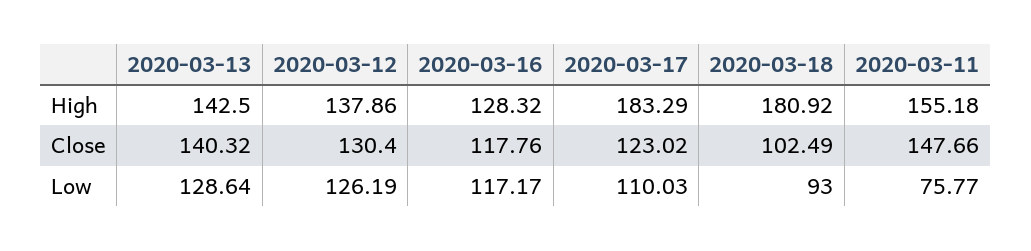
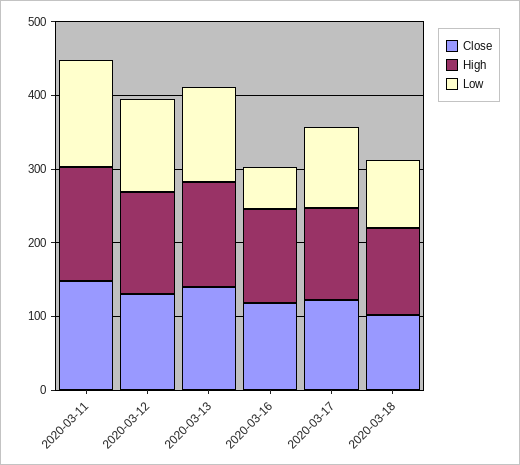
High, 2020-03-17: 183.29 -> 120
High, 2020-03-18: 180.92 -> 120
Low, 2020-03-16: 117.17 -> 60
Low, 2020-03-11: 75.77 -> 140

